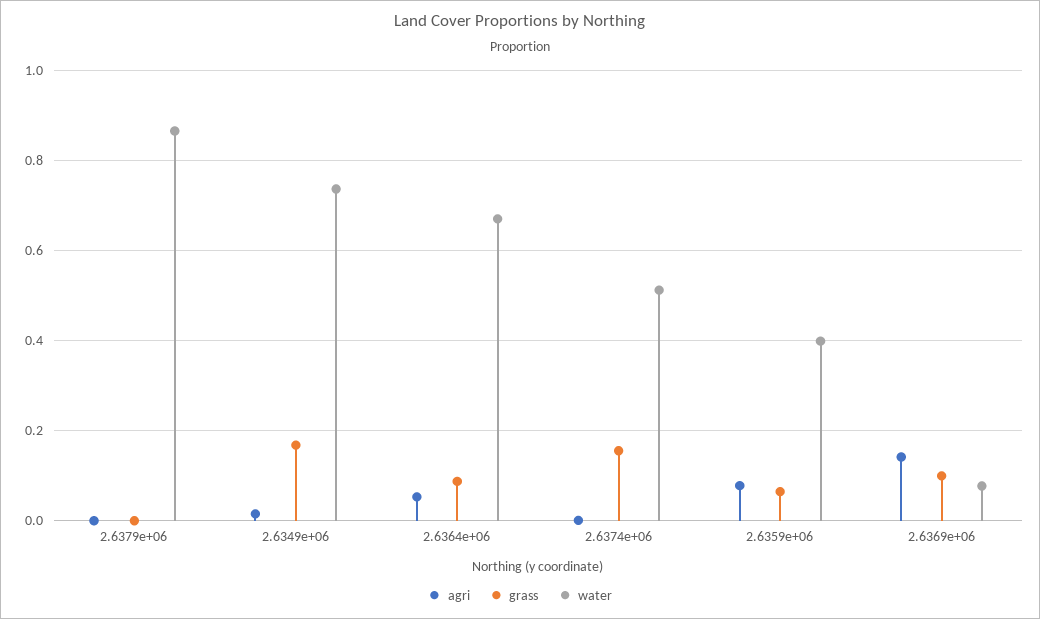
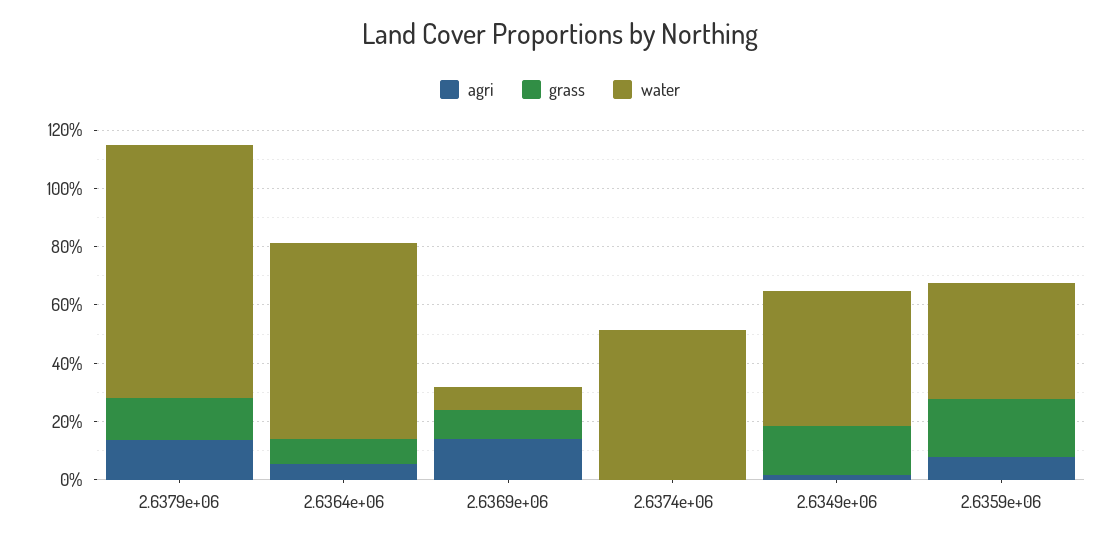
agri, 2.6379e+06: 0 -> 0.15
grass, 2.6379e+06: 0 -> 0.15
water, 2.6349e+06: 0.74 -> 0.45
grass, 2.6374e+06: 0.16 -> 0
grass, 2.6359e+06: 0.06 -> 0.2

